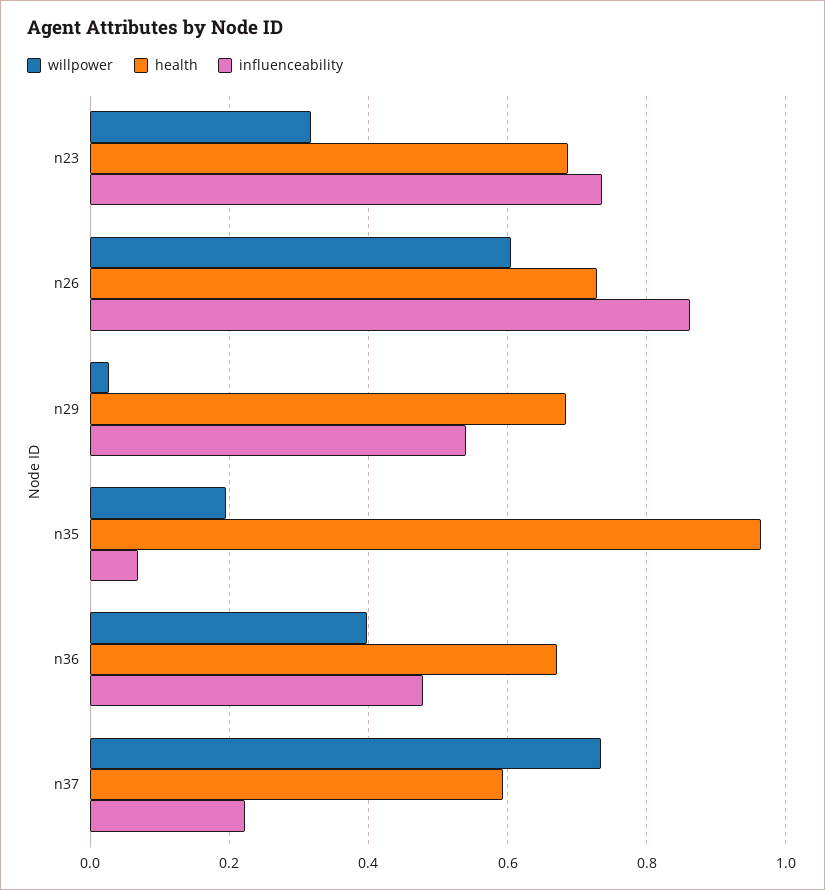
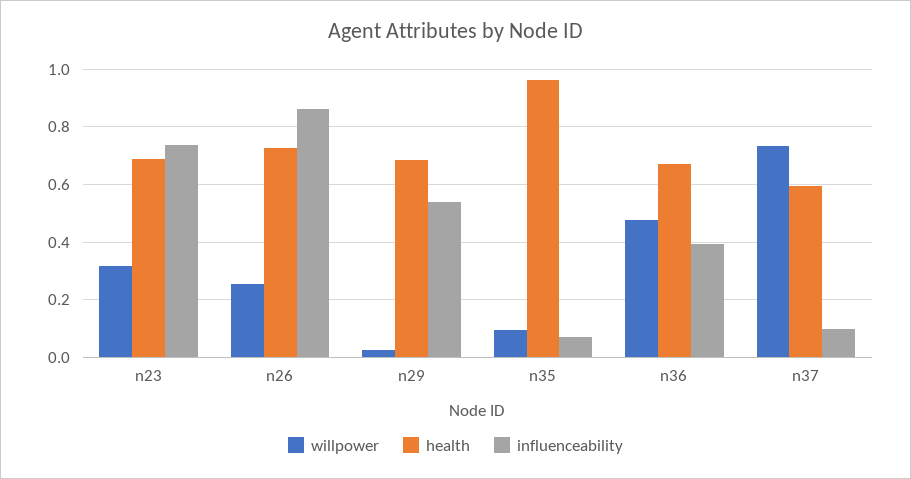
willpower, n26: 0.6 -> 0.25
willpower, n35: 0.2 -> 0.1
willpower, n36: 0.4 -> 0.475
influenceability, n36: 0.48 -> 0.4
influenceability, n37: 0.22 -> 0.1

